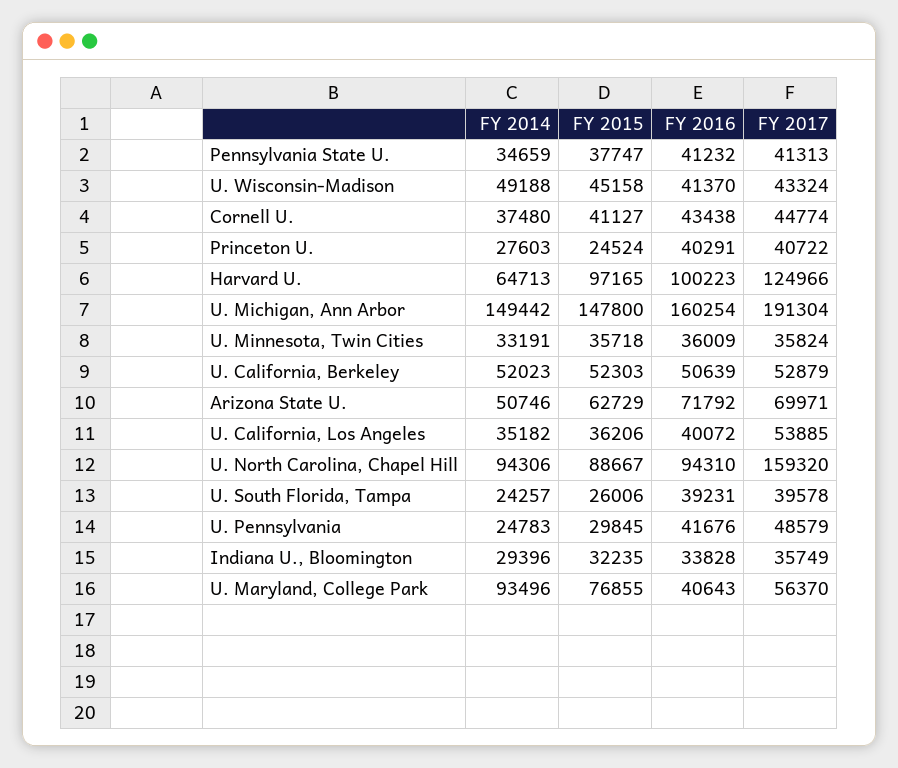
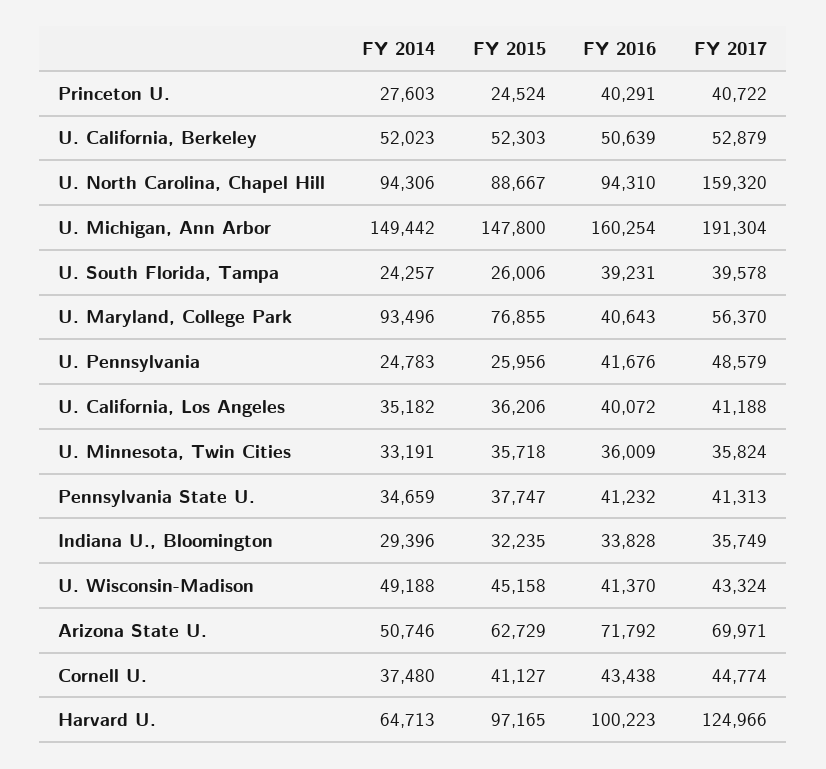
FY 2017, U. California, Los Angeles: 53885 -> 41188
FY 2015, U. Pennsylvania: 29845 -> 25956

